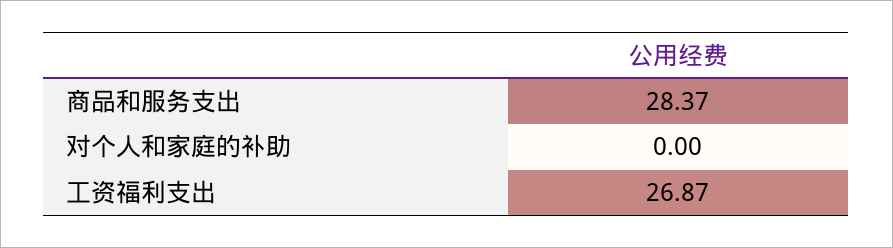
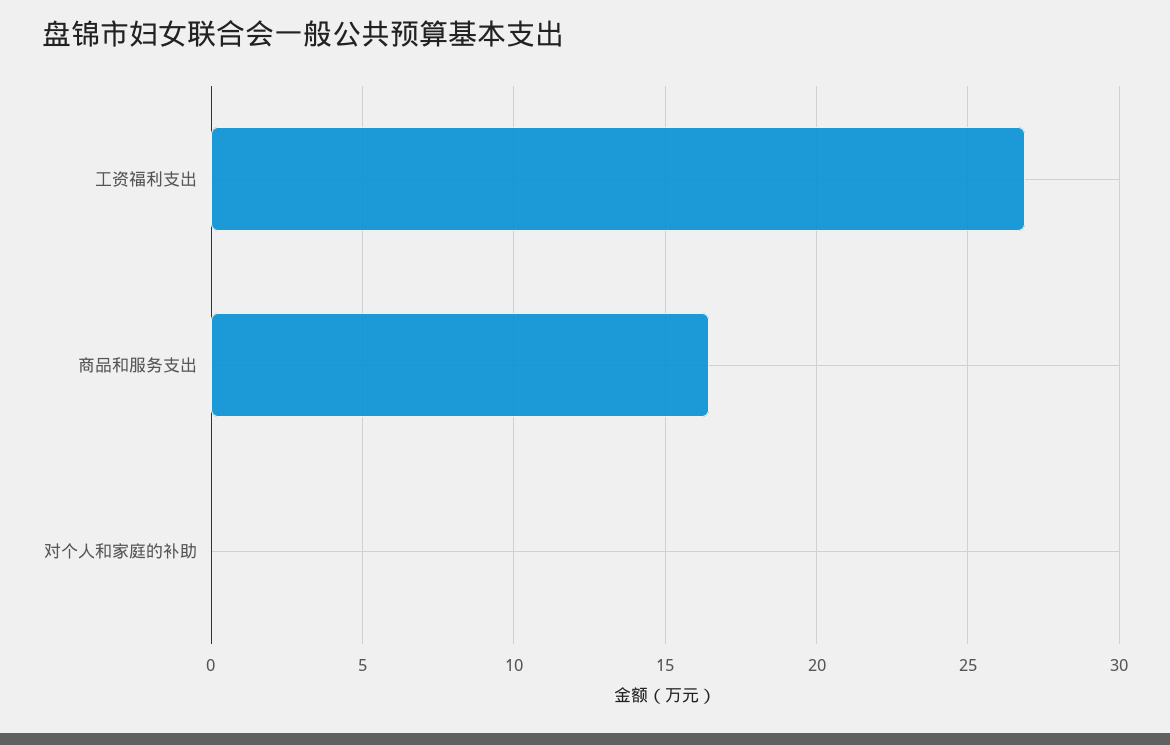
商品和服务支出: 28.37 -> 16.5

